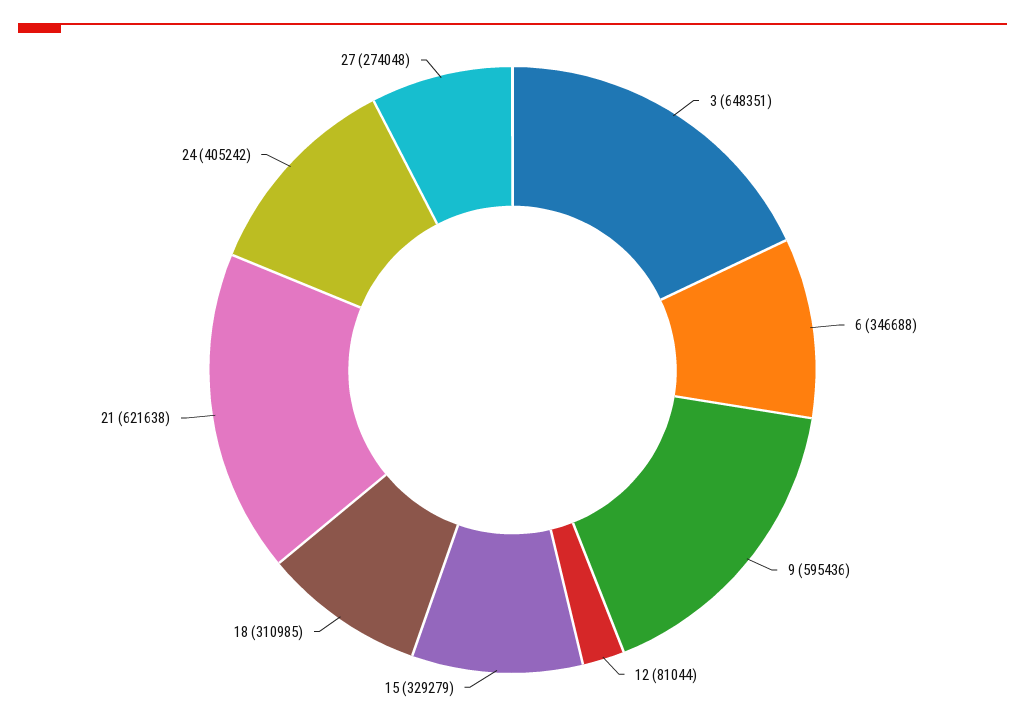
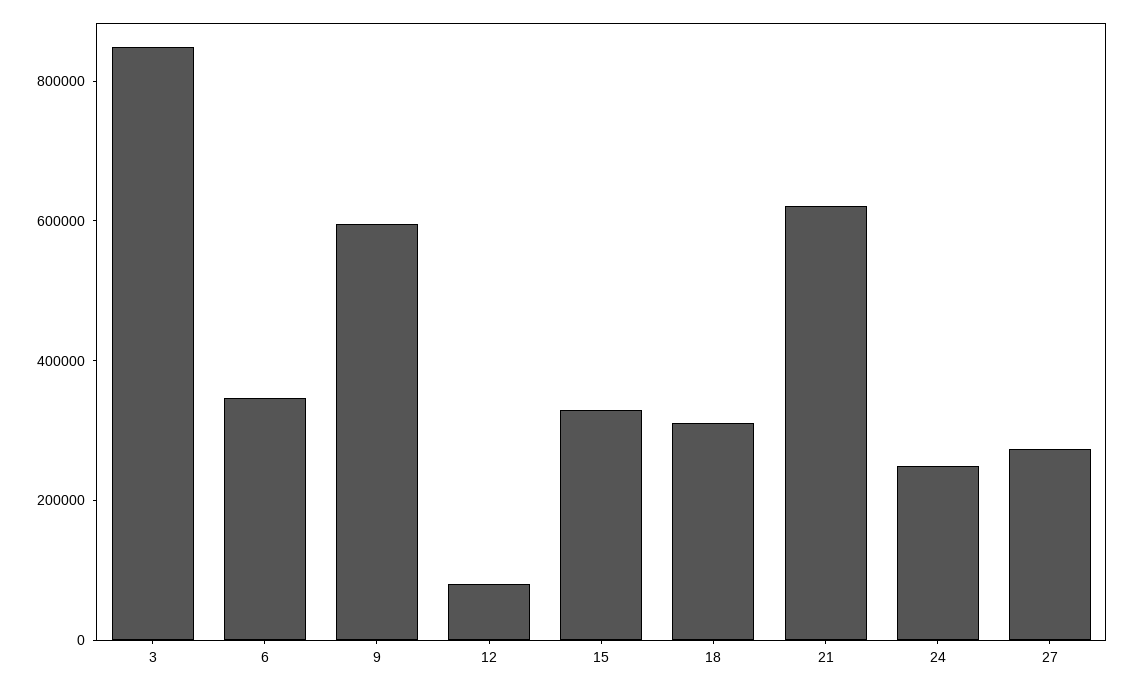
3: 648351 -> 850000
24: 405242 -> 250000

